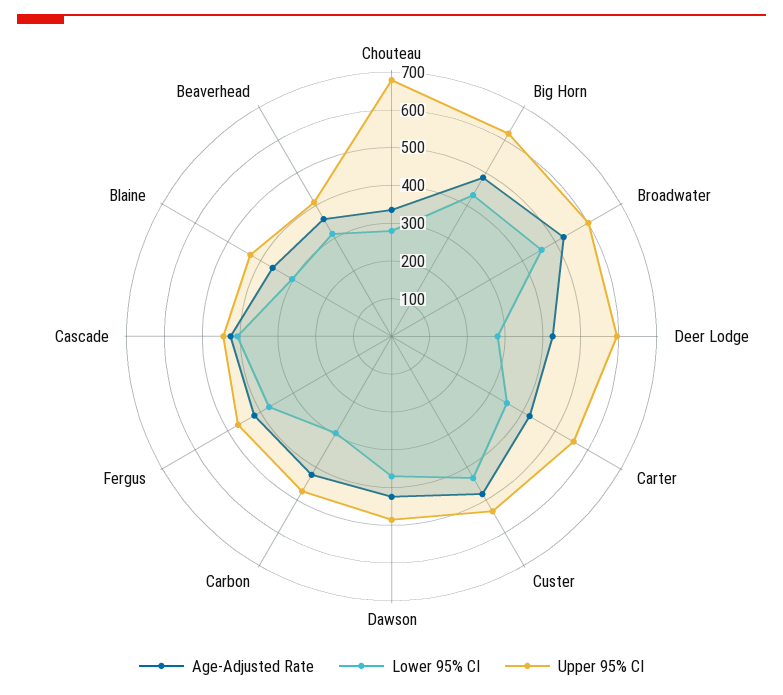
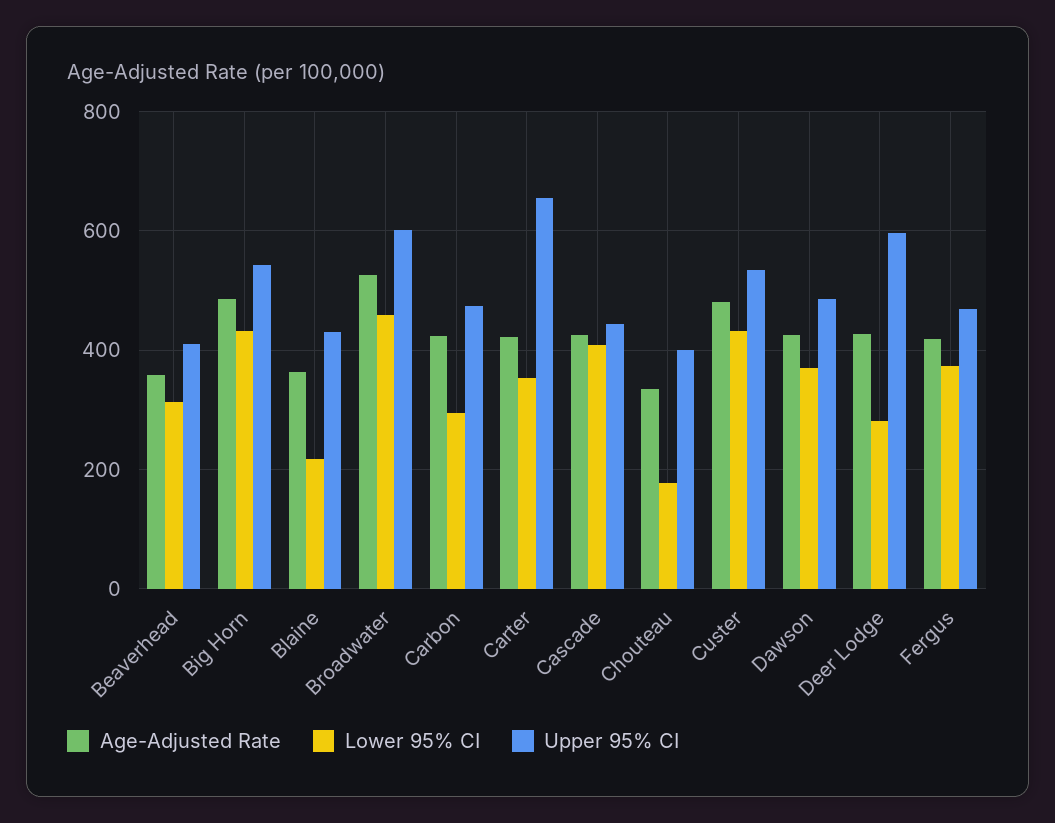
Lower 95% CI, Chouteau: 275 -> 180
Upper 95% CI, Chouteau: 675 -> 400
Upper 95% CI, Big Horn: 625 -> 540
Upper 95% CI, Carter: 550 -> 660
Lower 95% CI, Blaine: 300 -> 220

